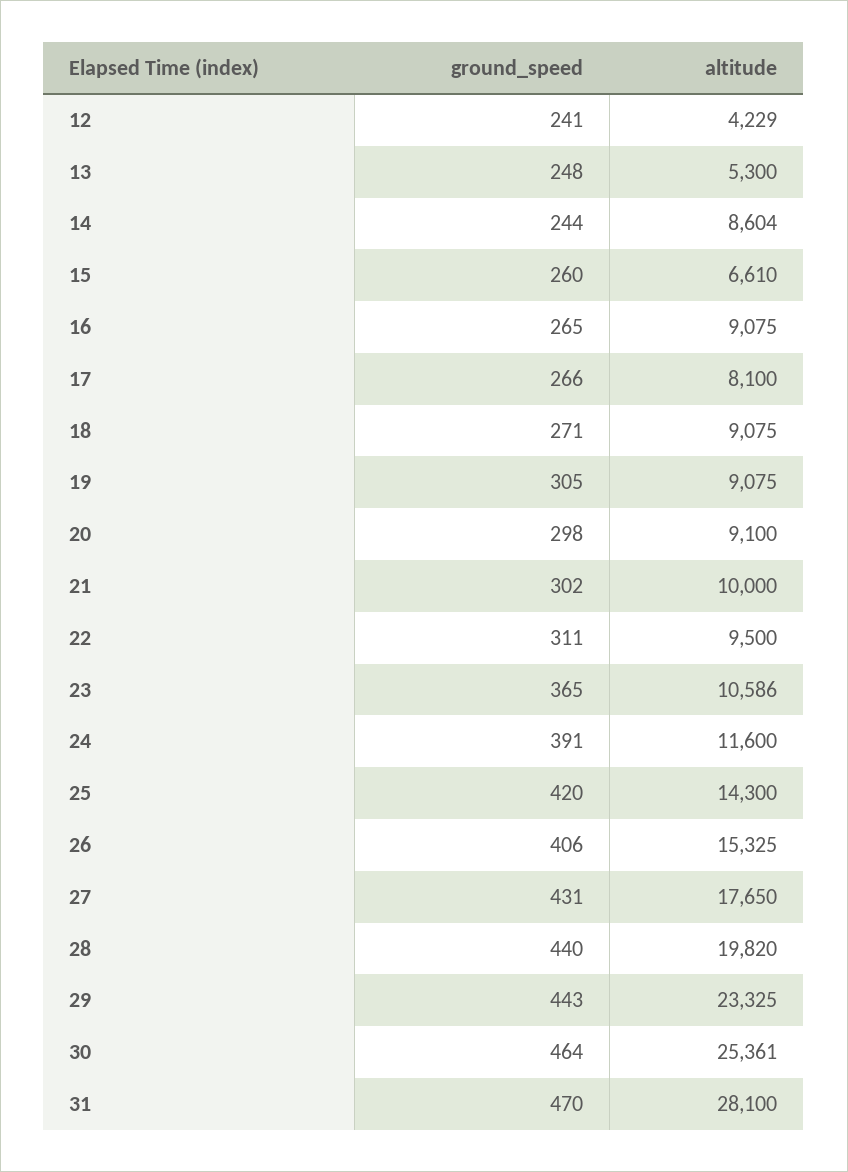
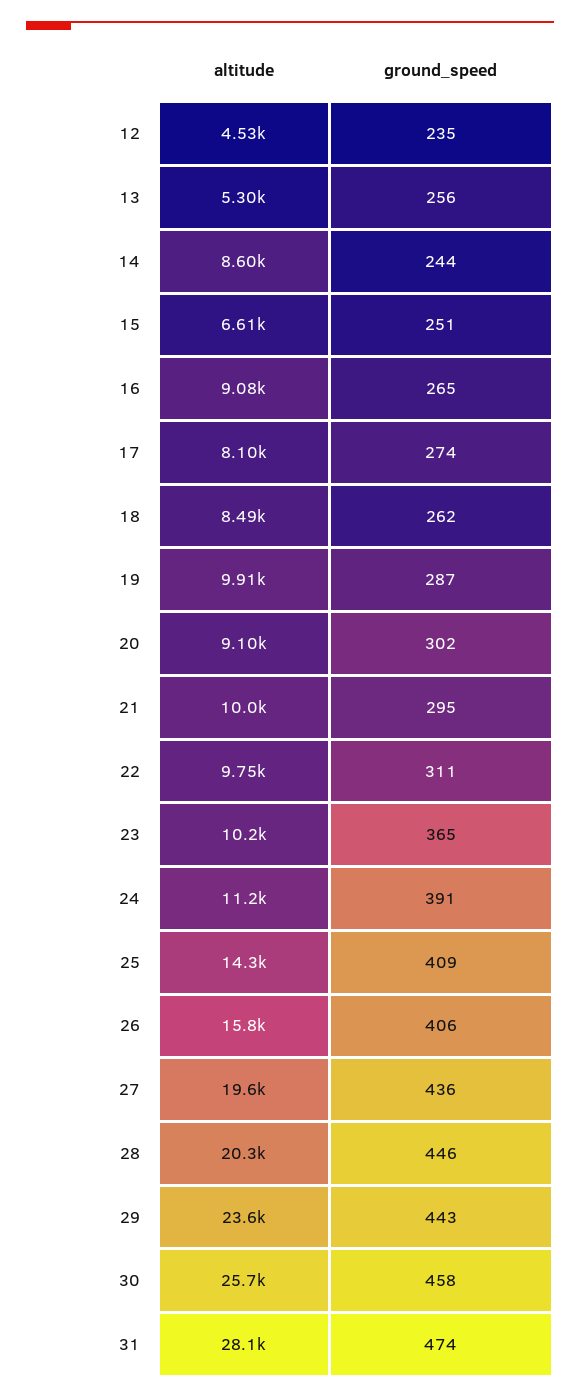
ground_speed, 12: 241 -> 235
altitude, 12: 4229 -> 4530
ground_speed, 13: 248 -> 256
ground_speed, 15: 260 -> 251
ground_speed, 17: 266 -> 274
ground_speed, 18: 271 -> 262
altitude, 18: 9075 -> 8490
ground_speed, 19: 305 -> 287
altitude, 19: 9075 -> 9910
ground_speed, 20: 298 -> 302
ground_speed, 21: 302 -> 295
altitude, 22: 9500 -> 9750
altitude, 23: 10586 -> 10200
altitude, 24: 11600 -> 11200
ground_speed, 25: 420 -> 409
altitude, 26: 15325 -> 15800
ground_speed, 27: 431 -> 436
altitude, 27: 17650 -> 19600
ground_speed, 28: 440 -> 446
altitude, 28: 19820 -> 20300
altitude, 29: 23325 -> 23600
ground_speed, 30: 464 -> 458
altitude, 30: 25361 -> 25700
ground_speed, 31: 470 -> 474

